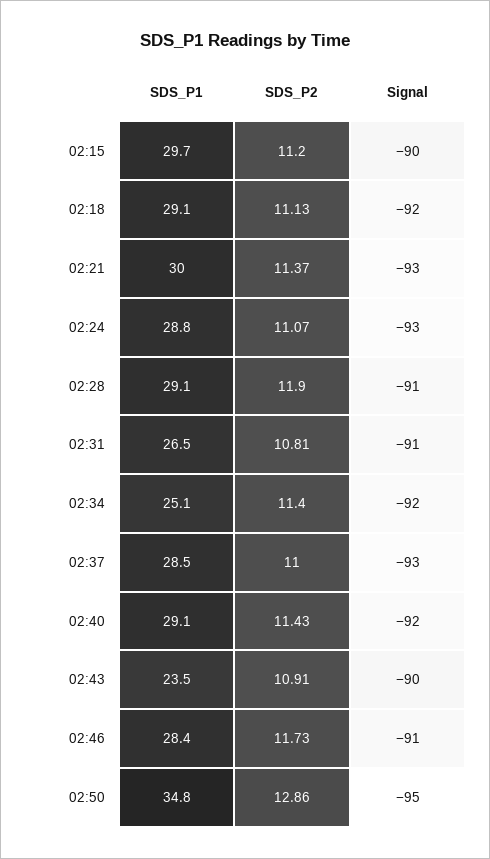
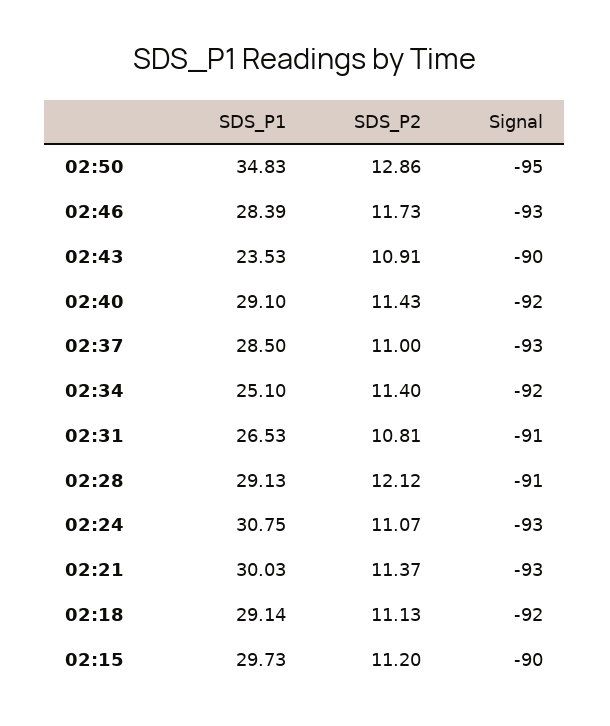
SDS_P1, 02:24: 28.8 -> 30.75
SDS_P2, 02:28: 11.9 -> 12.12
Signal, 02:46: -91 -> -93

